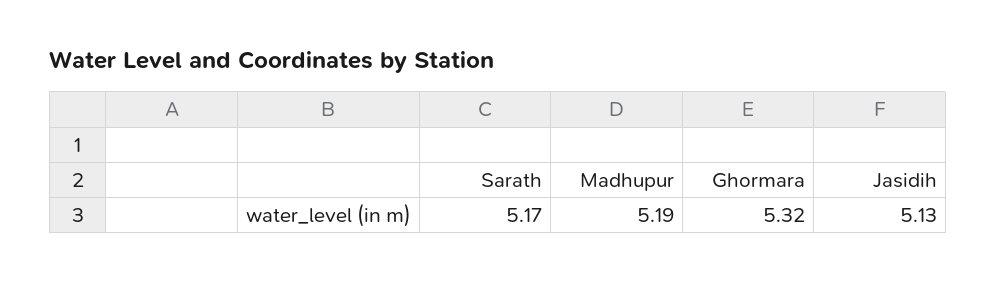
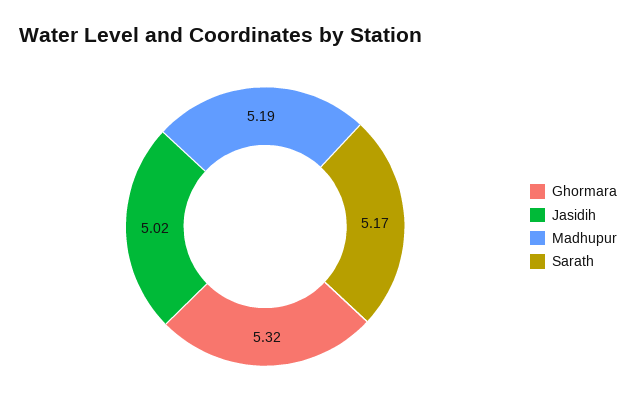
Jasidih: 5.13 -> 5.02

